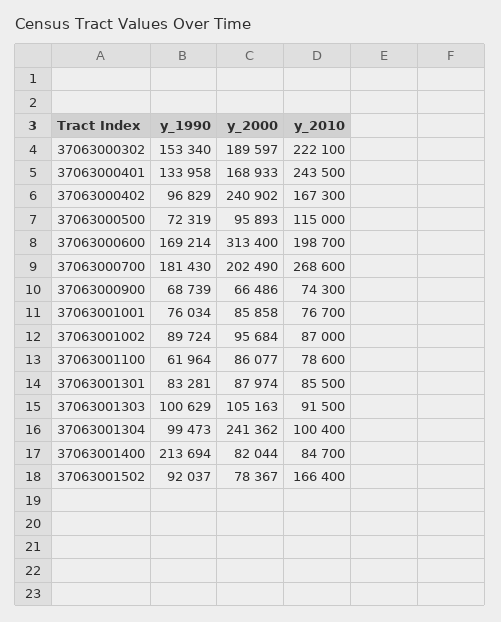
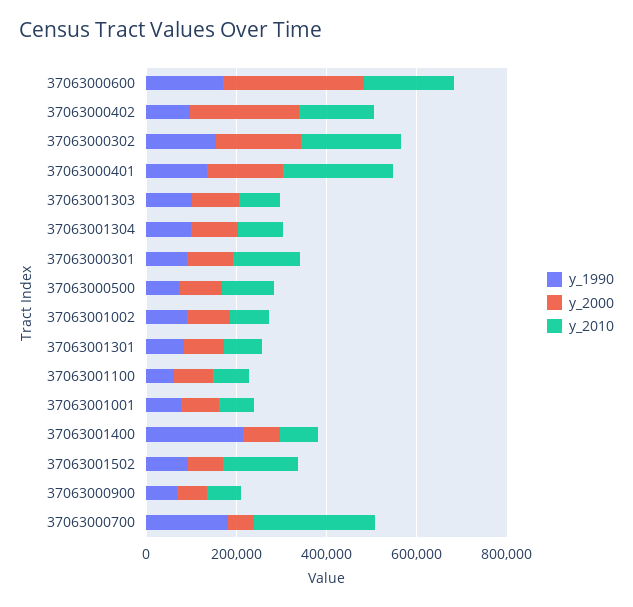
y_2000, 37063000700: 202490 -> 50000
y_2000, 37063001304: 241362 -> 100000
y_1990, 37063000301: none -> 100000
y_2000, 37063000301: none -> 100000
y_2010, 37063000301: none -> 150000

